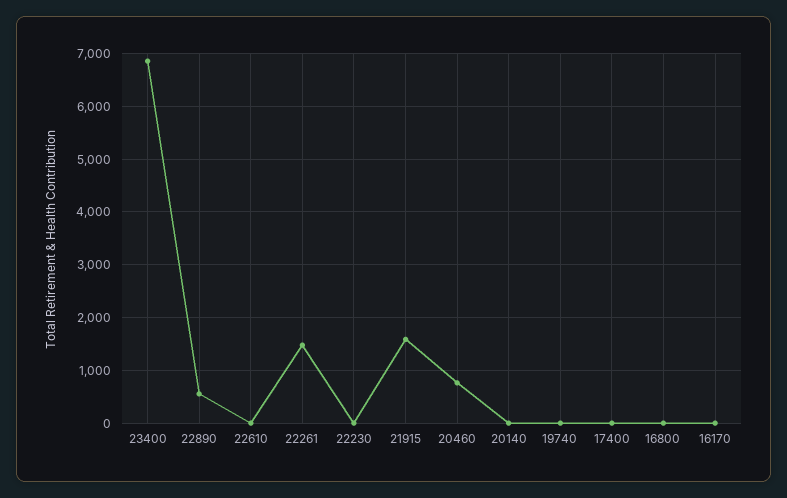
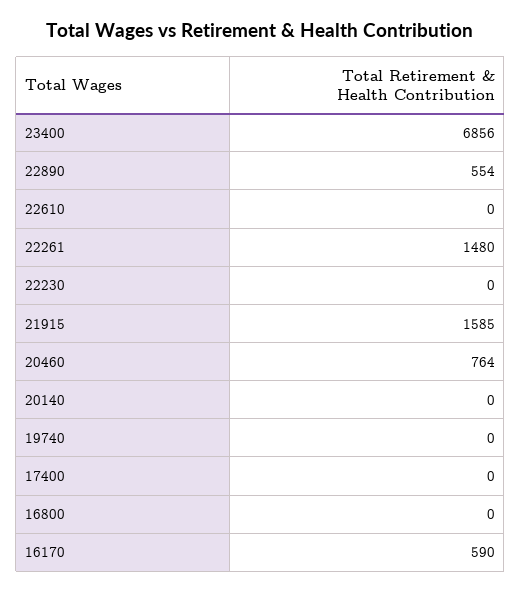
16170: 0 -> 590

